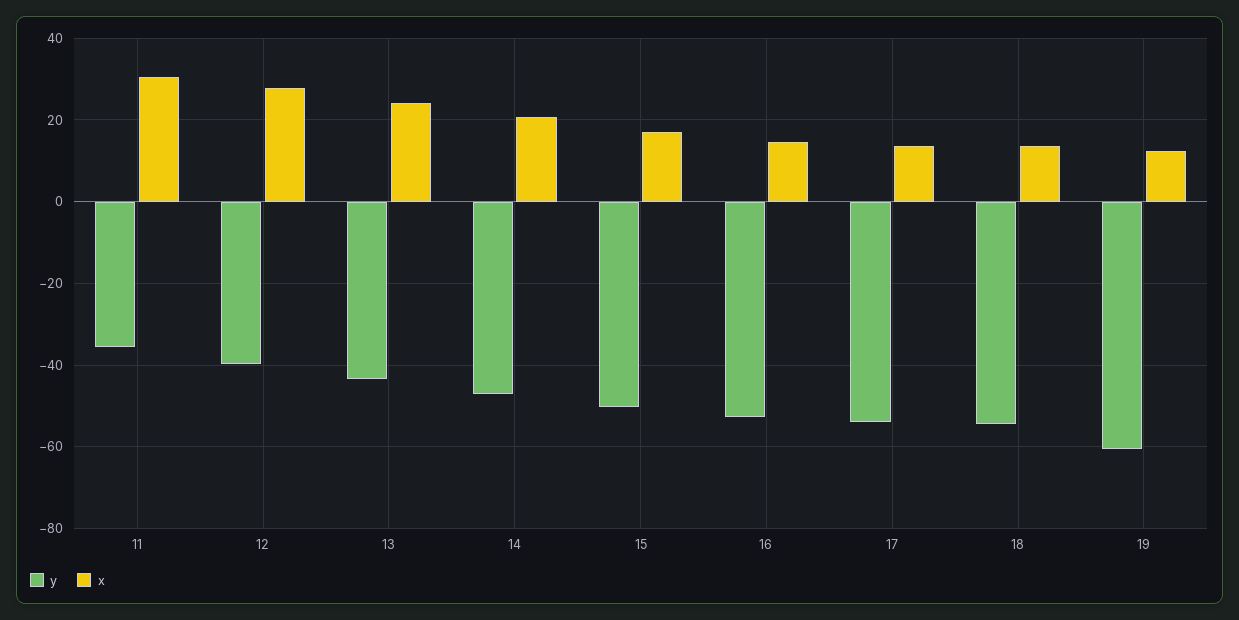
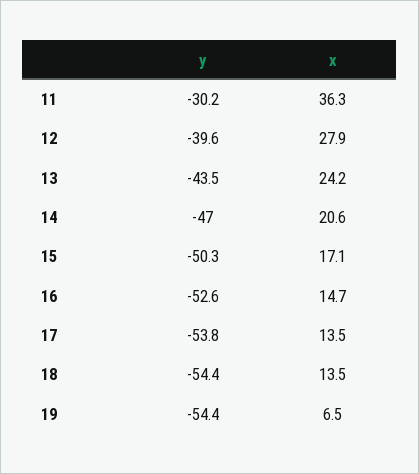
y, 11: -36 -> -30.2
x, 11: 30 -> 36.3
y, 19: -60 -> -54.4
x, 19: 12 -> 6.5

